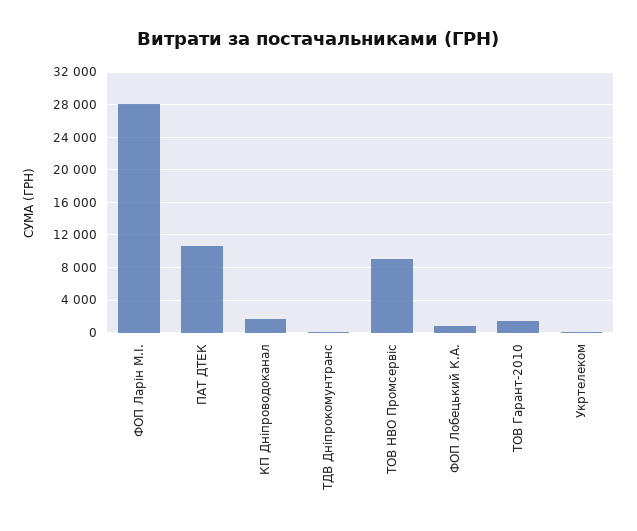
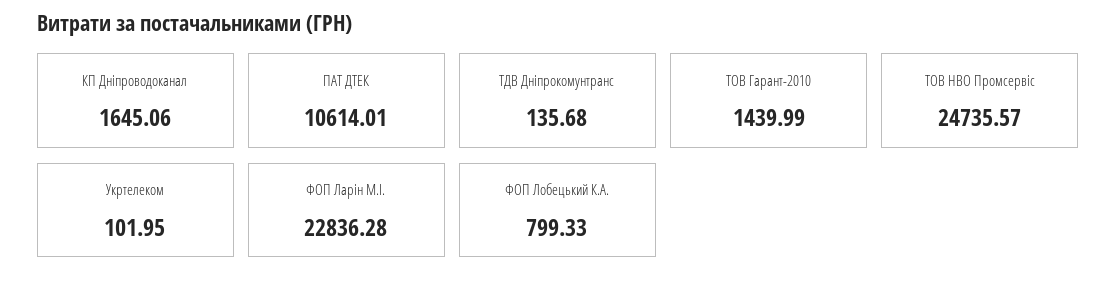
ФОП Ларін М.І.: 28000 -> 22836.28
ТОВ НВО Промсервіс: 9000 -> 24735.57

